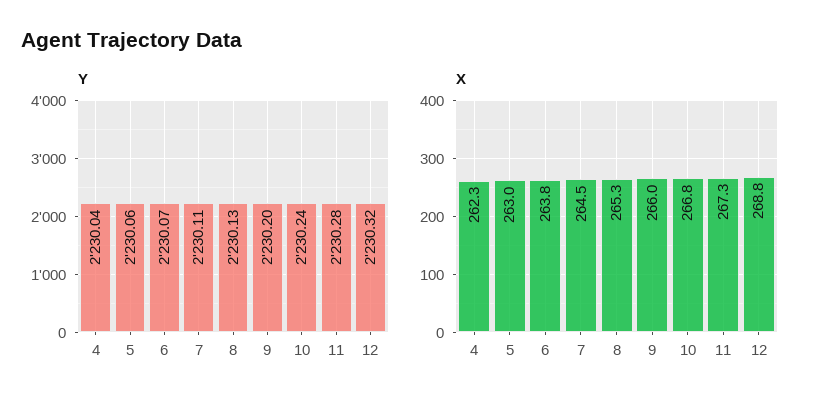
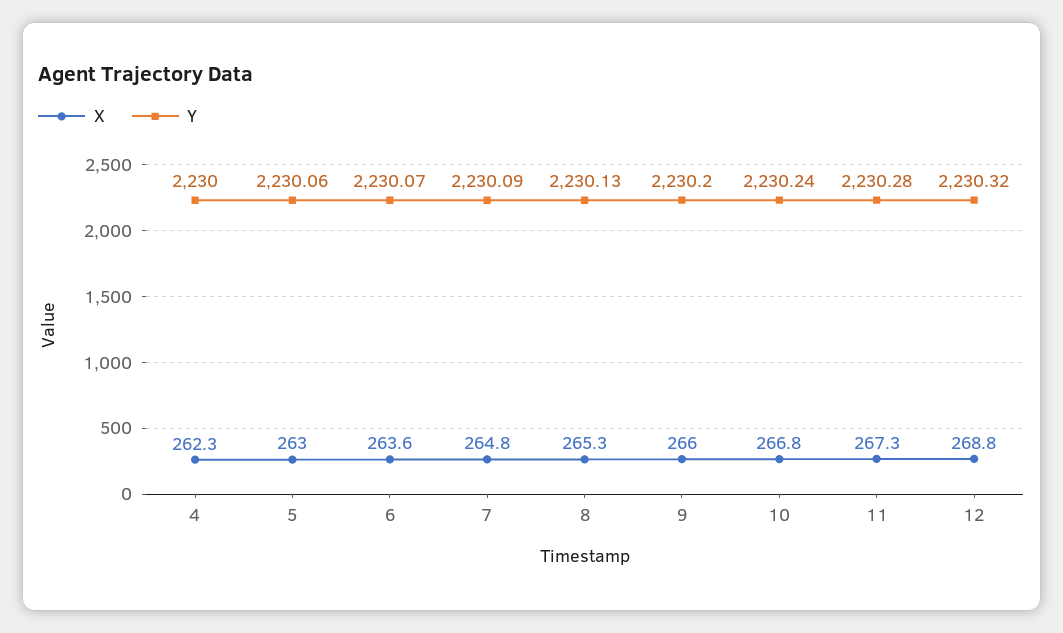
Y, 4: 2230.04 -> 2230
Y, 7: 2230.11 -> 2230.09
X, 6: 263.8 -> 263.6
X, 7: 264.5 -> 264.8

